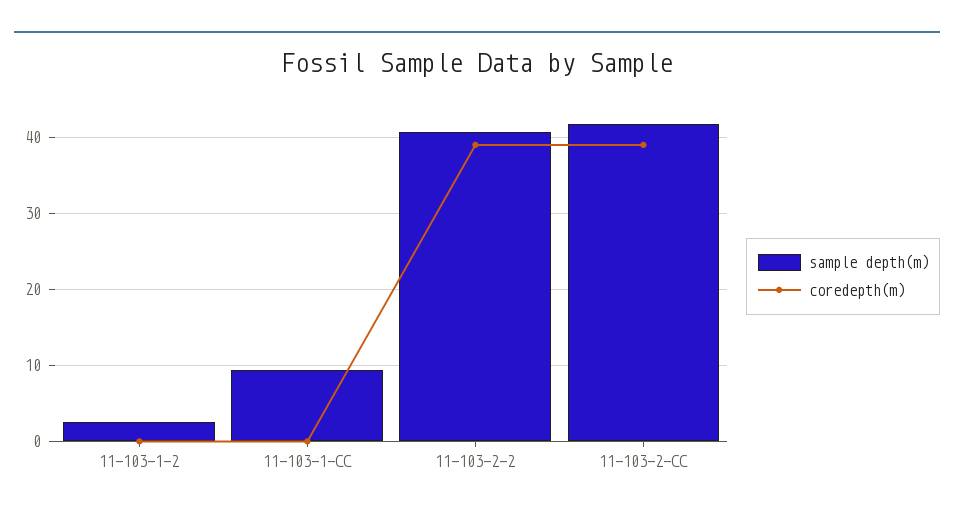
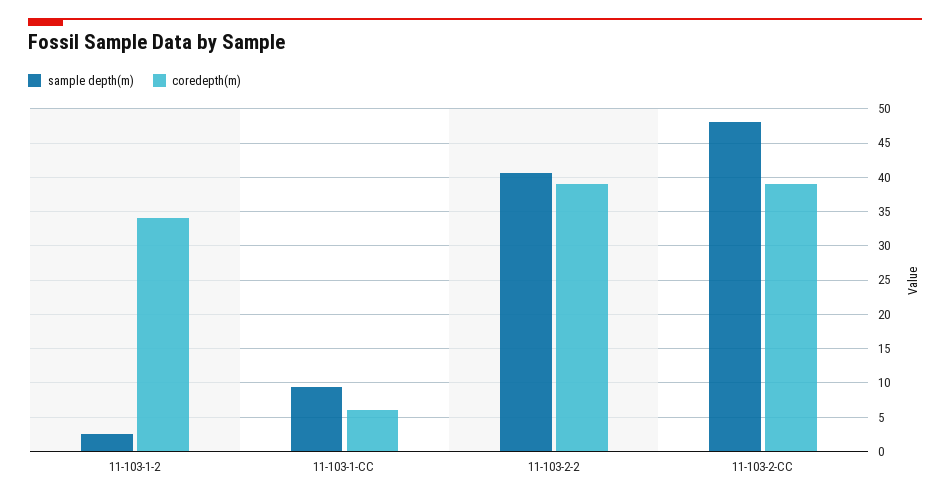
coredepth(m), 11-103-1-2: 0 -> 34
coredepth(m), 11-103-1-CC: 0 -> 6
sample depth(m), 11-103-2-CC: 42 -> 48

